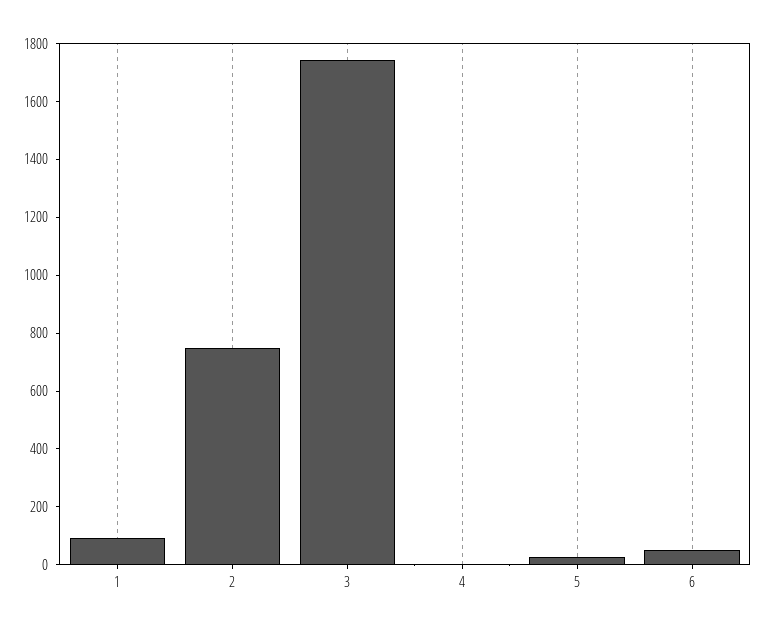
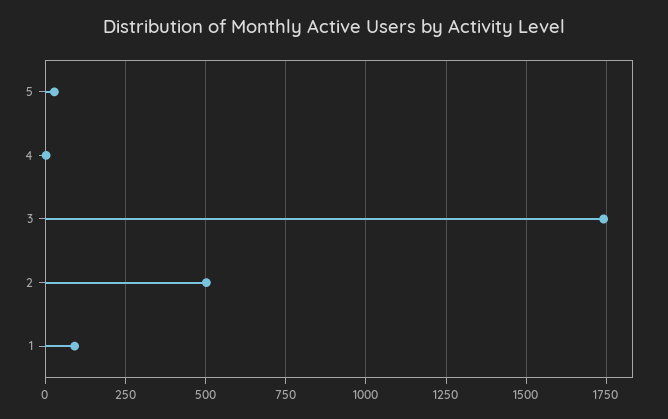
2: 750 -> 500
6: 50 -> none

